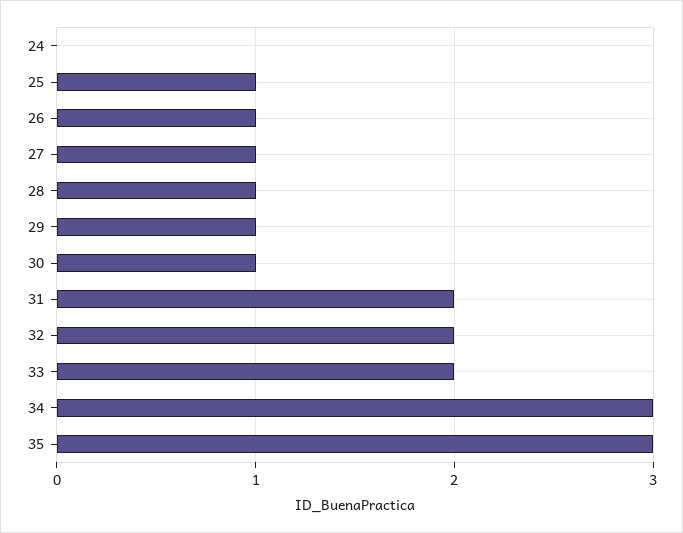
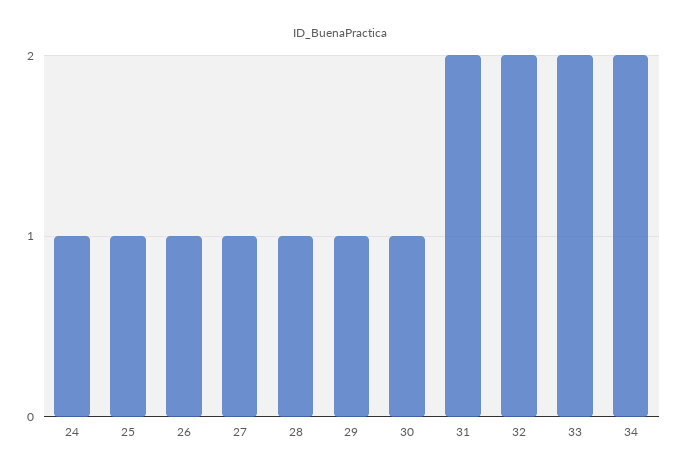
24: 0 -> 1
34: 3 -> 2
35: 3 -> none

